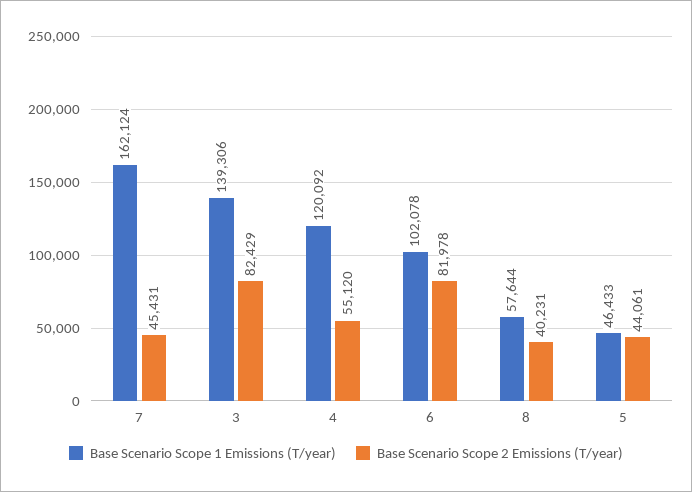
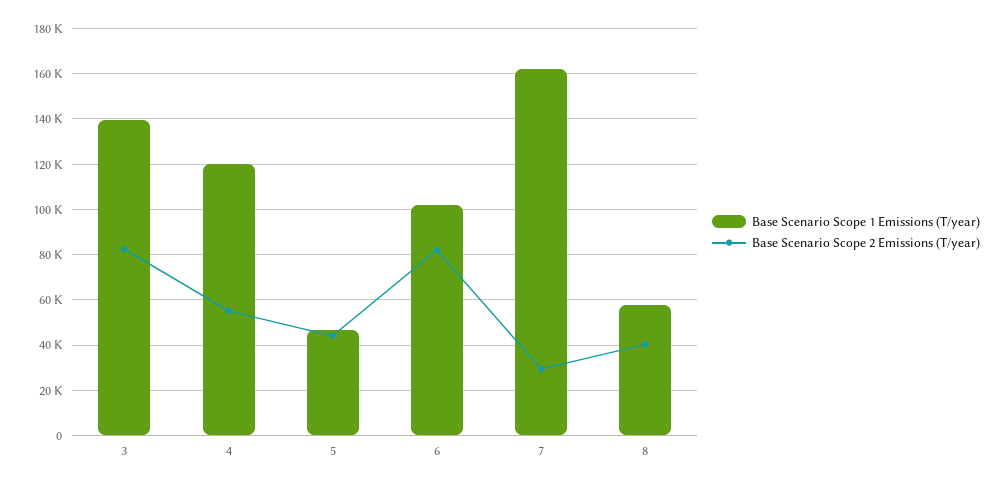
Base Scenario Scope 2 Emissions (T/year), 7: 45431 -> 30000

